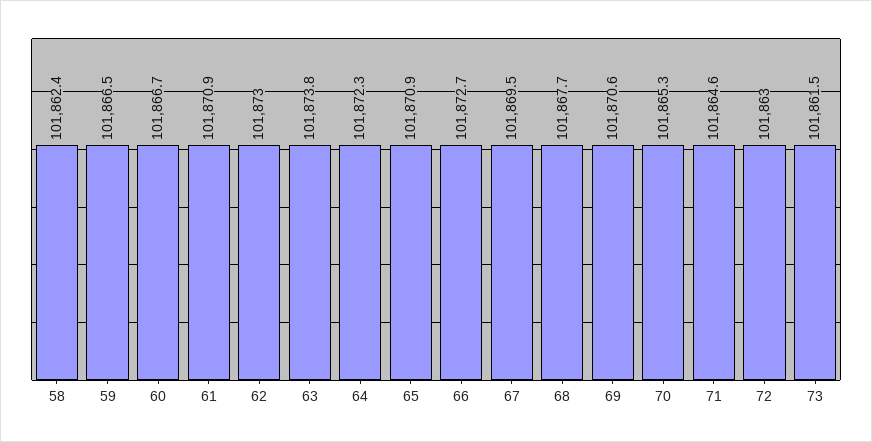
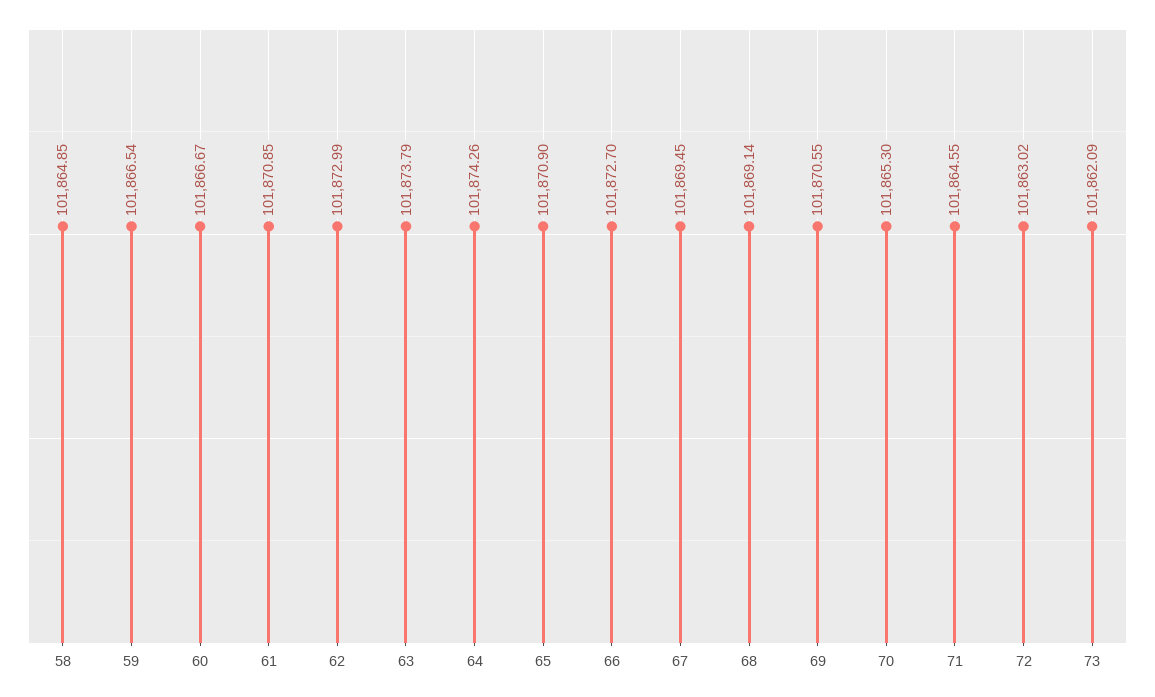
58: 101862.4 -> 101864.85
64: 101872.3 -> 101874.26
68: 101867.7 -> 101869.14
73: 101861.5 -> 101862.09

